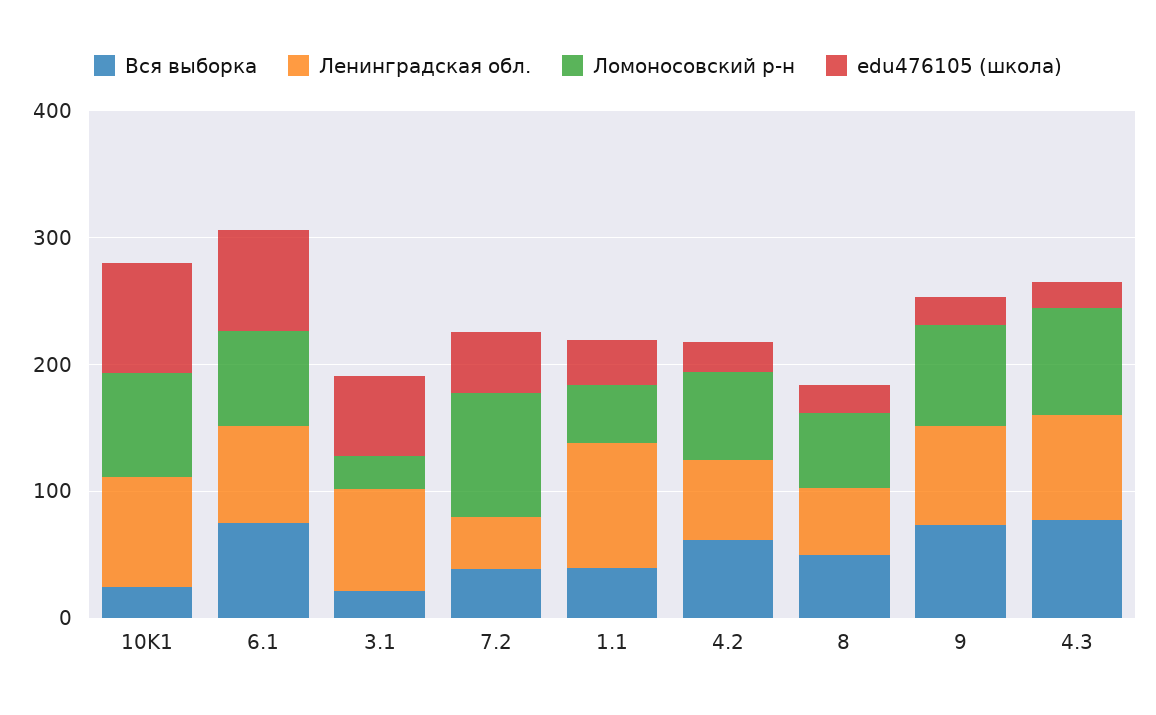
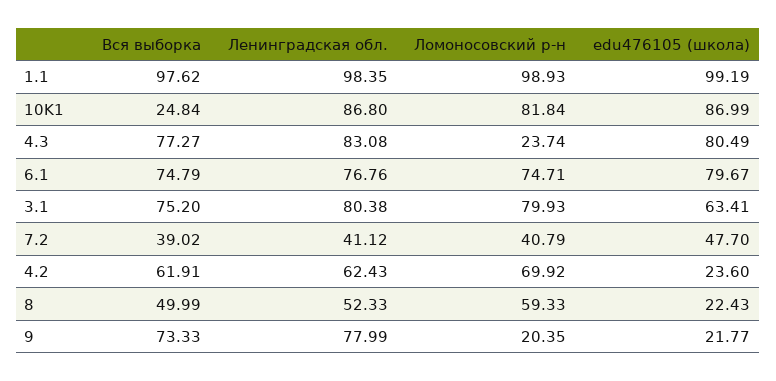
Вся выборка, 3.1: 20 -> 75.2
Ломоносовский р-н, 3.1: 20 -> 79.93
Ломоносовский р-н, 7.2: 100 -> 40.79
Вся выборка, 1.1: 40 -> 97.62
Ломоносовский р-н, 1.1: 40 -> 98.93
edu476105 (школа), 1.1: 40 -> 99.19
Ломоносовский р-н, 9: 80 -> 20.35
Ломоносовский р-н, 4.3: 80 -> 23.74
edu476105 (школа), 4.3: 20 -> 80.49

